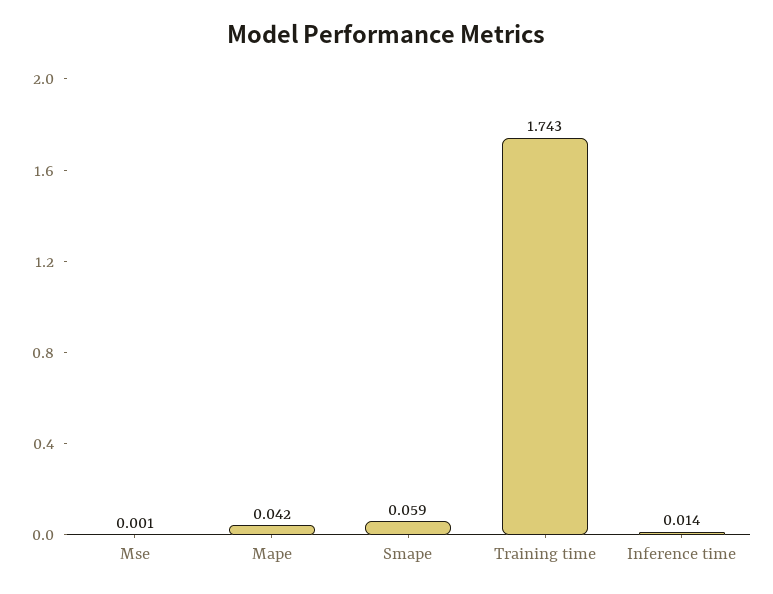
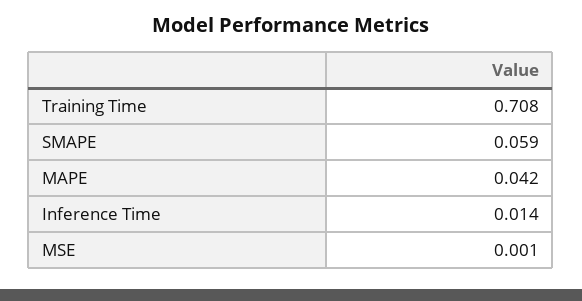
Training time: 1.743 -> 0.708

